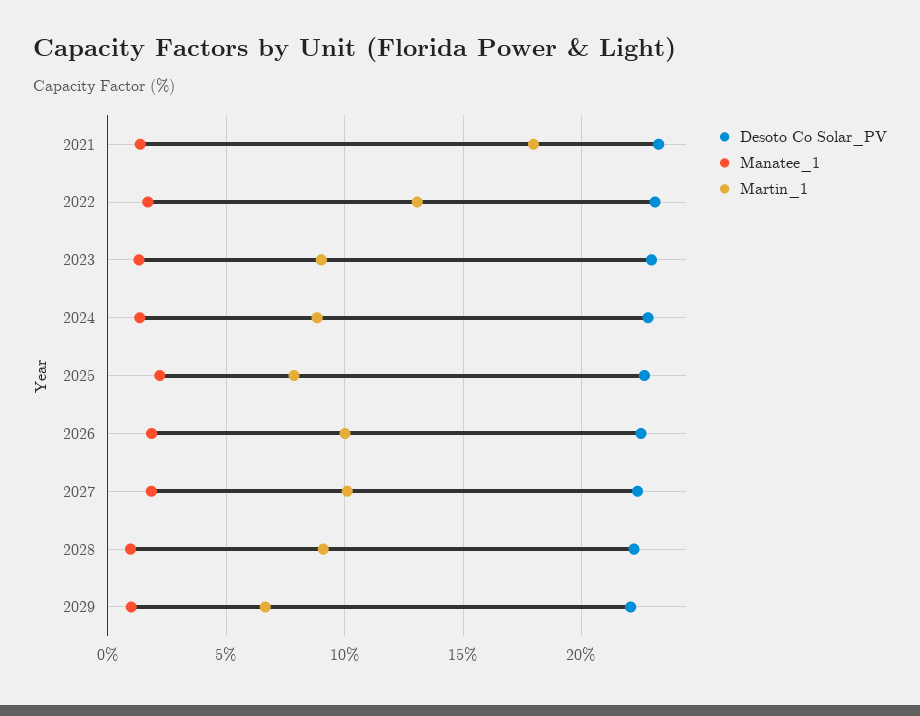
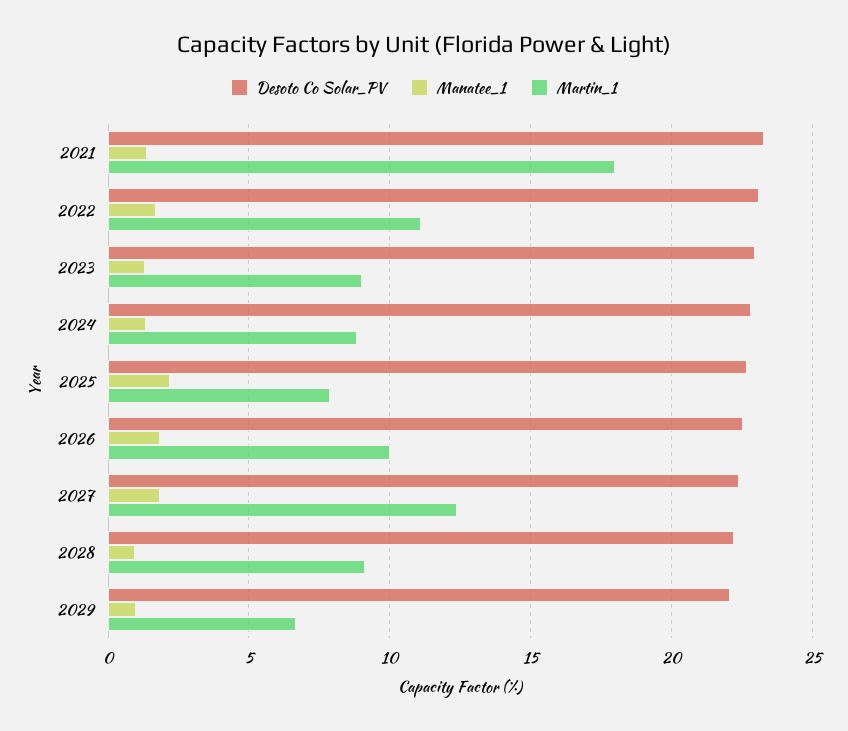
Martin_1, 2022: 13 -> 11
Martin_1, 2027: 10 -> 12.5

